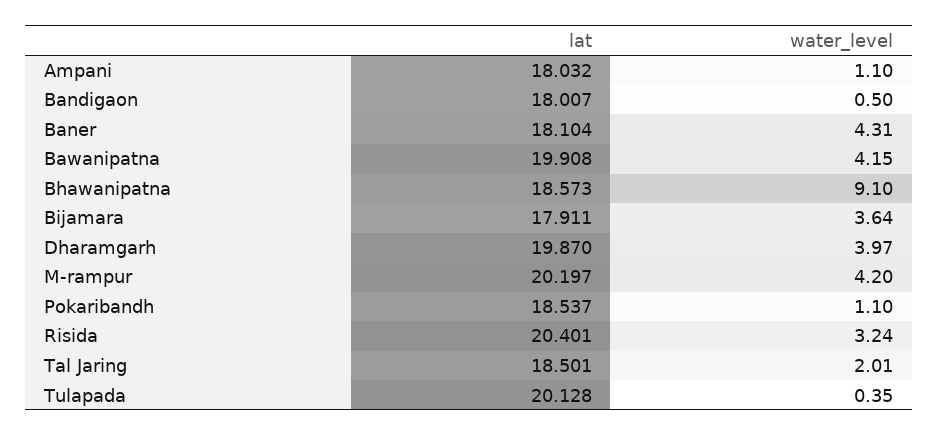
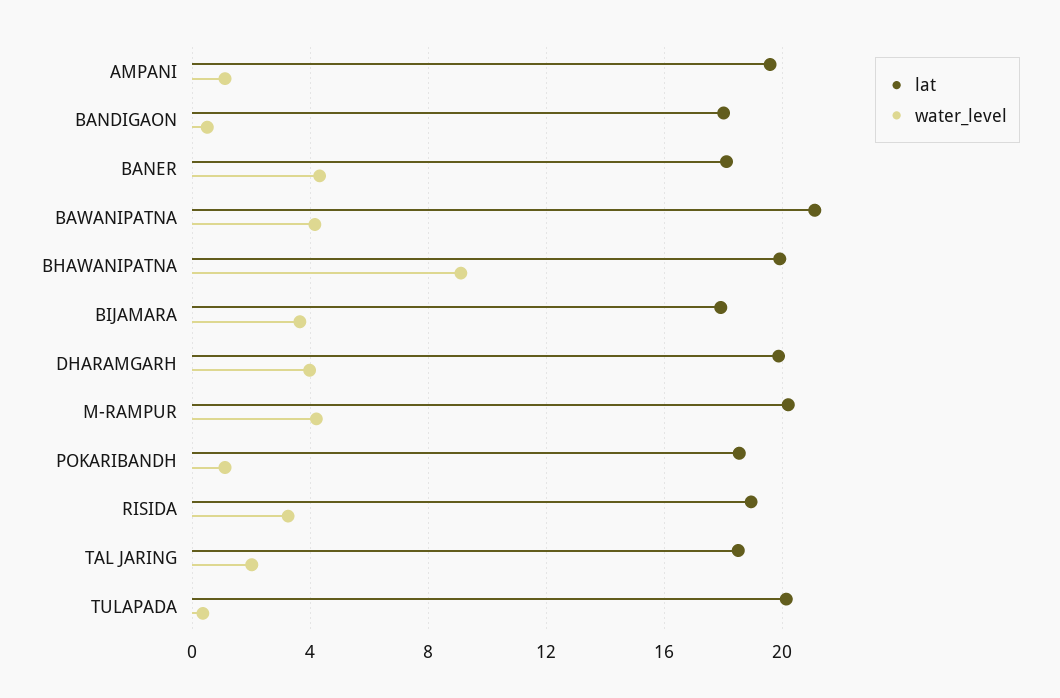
lat, Ampani: 18.032 -> 19.5
lat, Bawanipatna: 19.908 -> 21
lat, Bhawanipatna: 18.573 -> 20
lat, Risida: 20.401 -> 19

